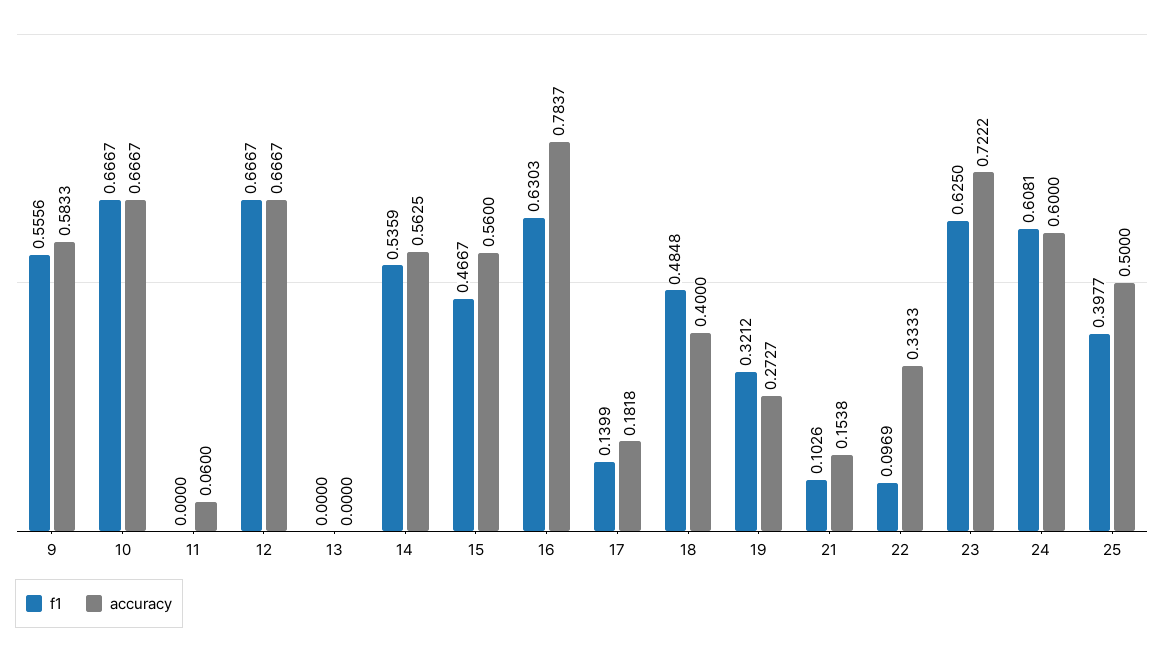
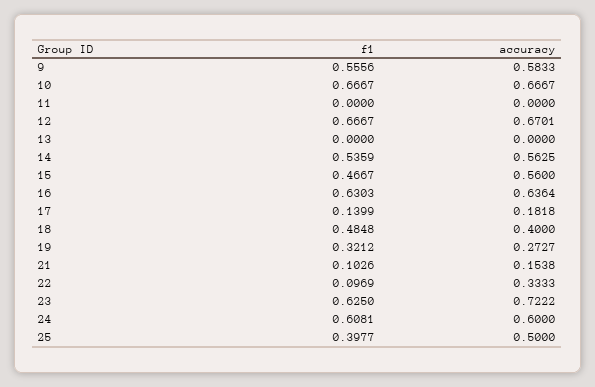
accuracy, 11: 0.06 -> 0
accuracy, 12: 0.6667 -> 0.6701
accuracy, 16: 0.7837 -> 0.6364

